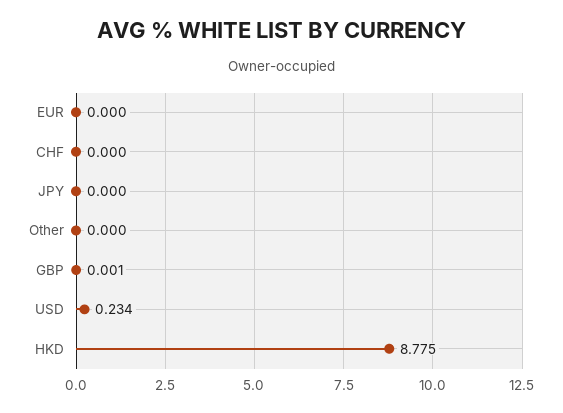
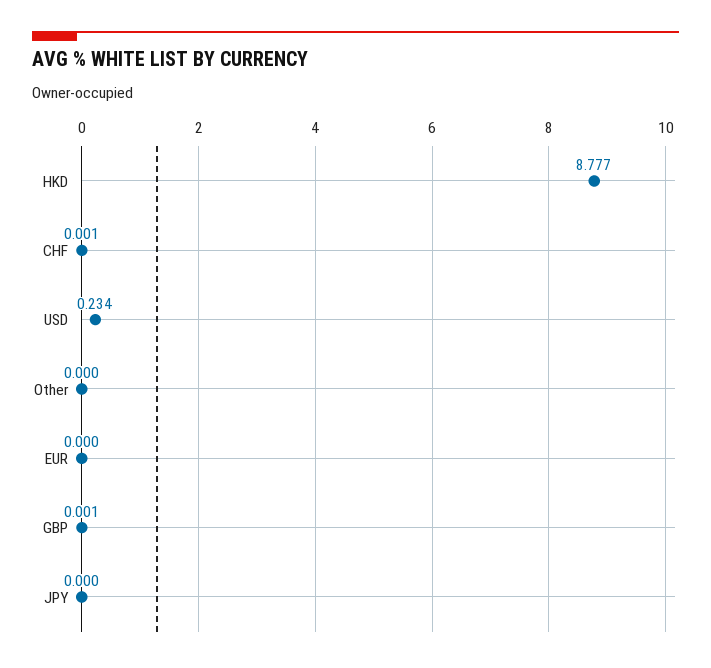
CHF: 0 -> 0.001
HKD: 8.775 -> 8.777

